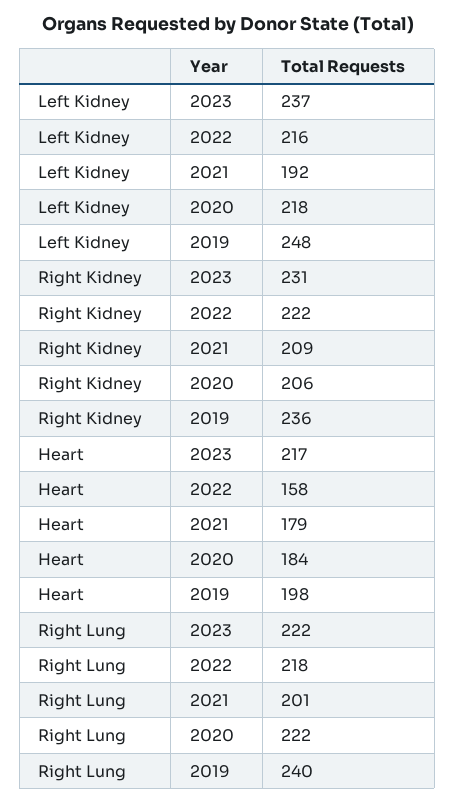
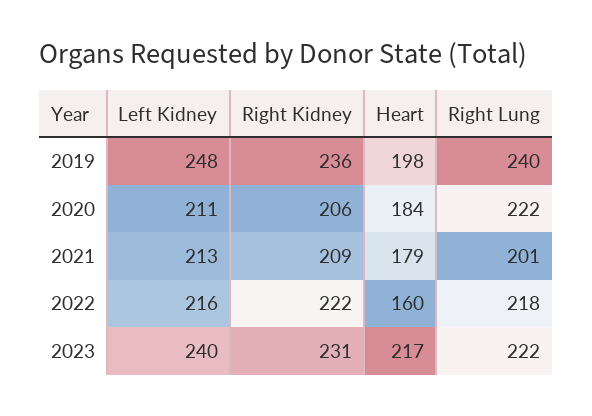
Left Kidney, 2023: 237 -> 240
Left Kidney, 2021: 192 -> 213
Left Kidney, 2020: 218 -> 211
Heart, 2022: 158 -> 160

